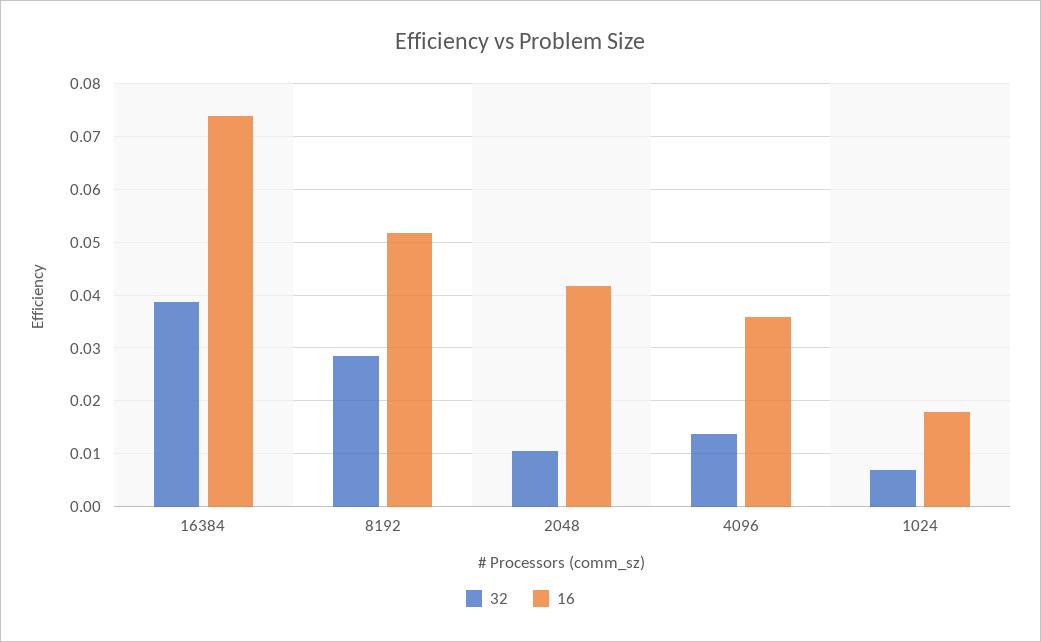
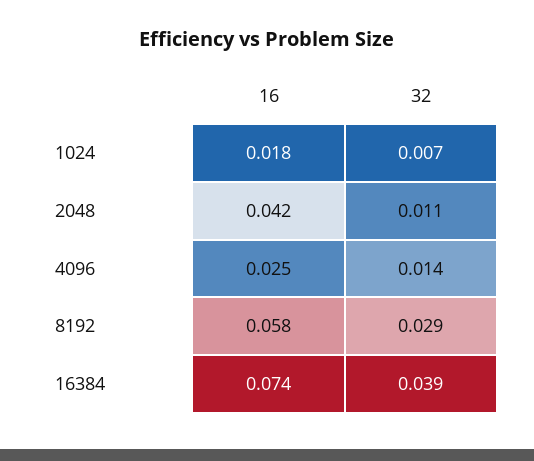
16, 8192: 0.052 -> 0.058
16, 4096: 0.036 -> 0.025

